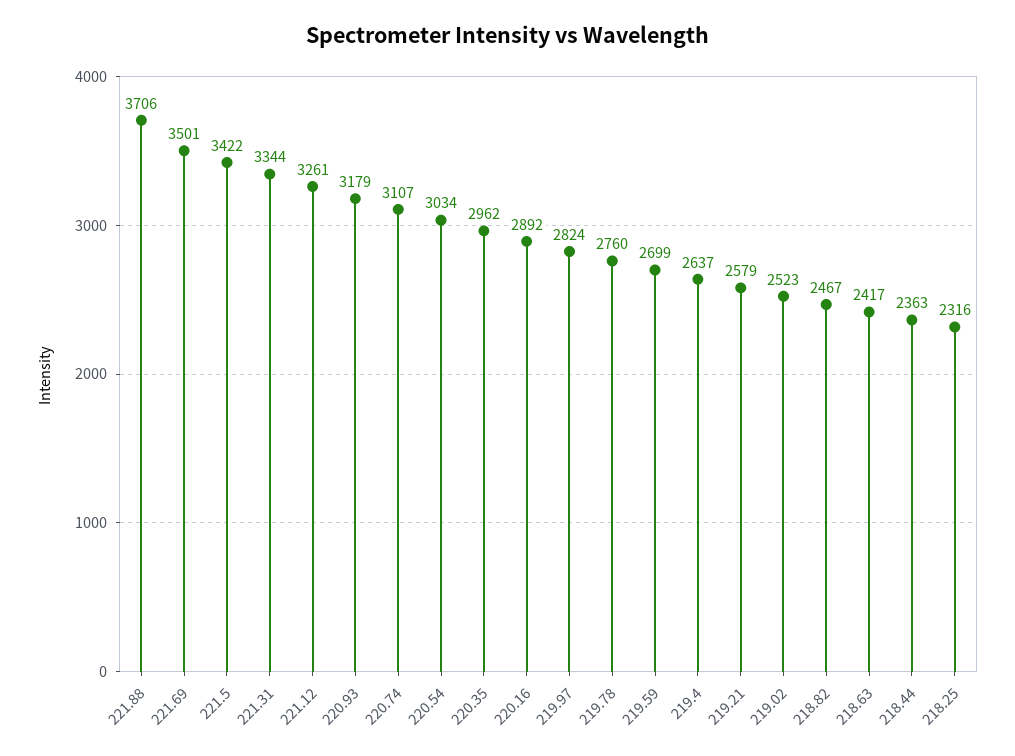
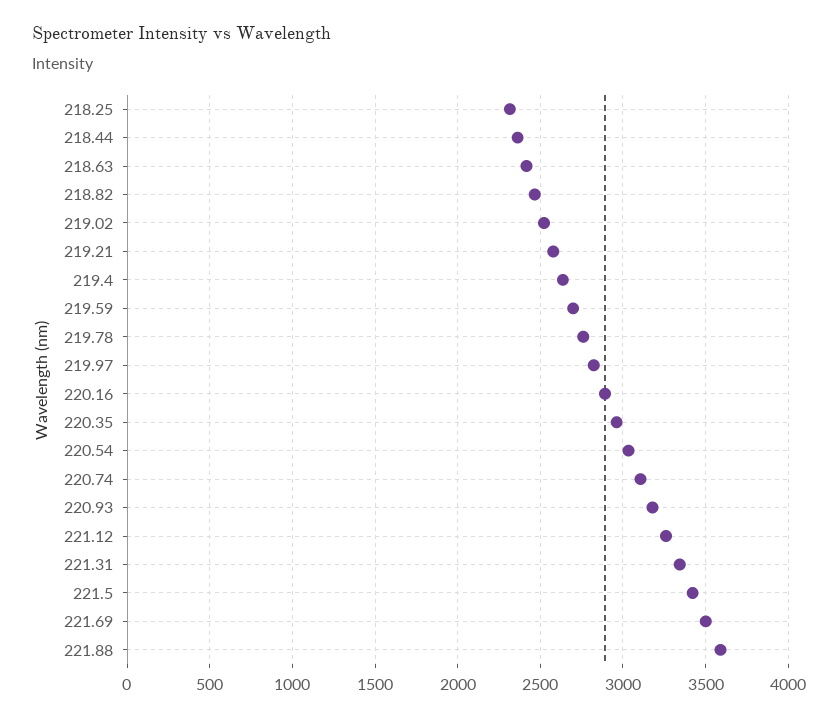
221.88: 3706 -> 3600

